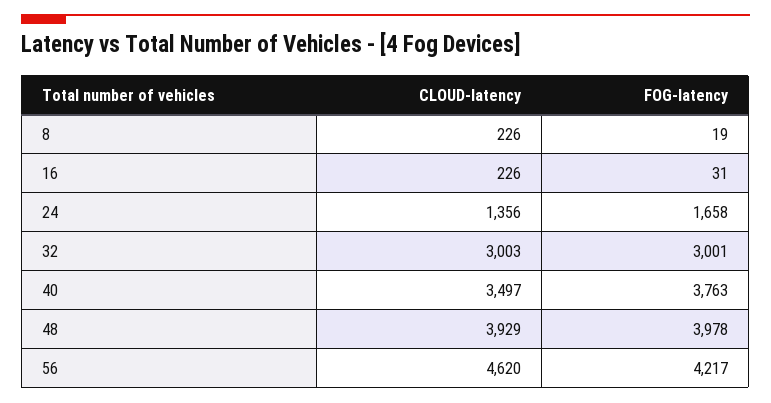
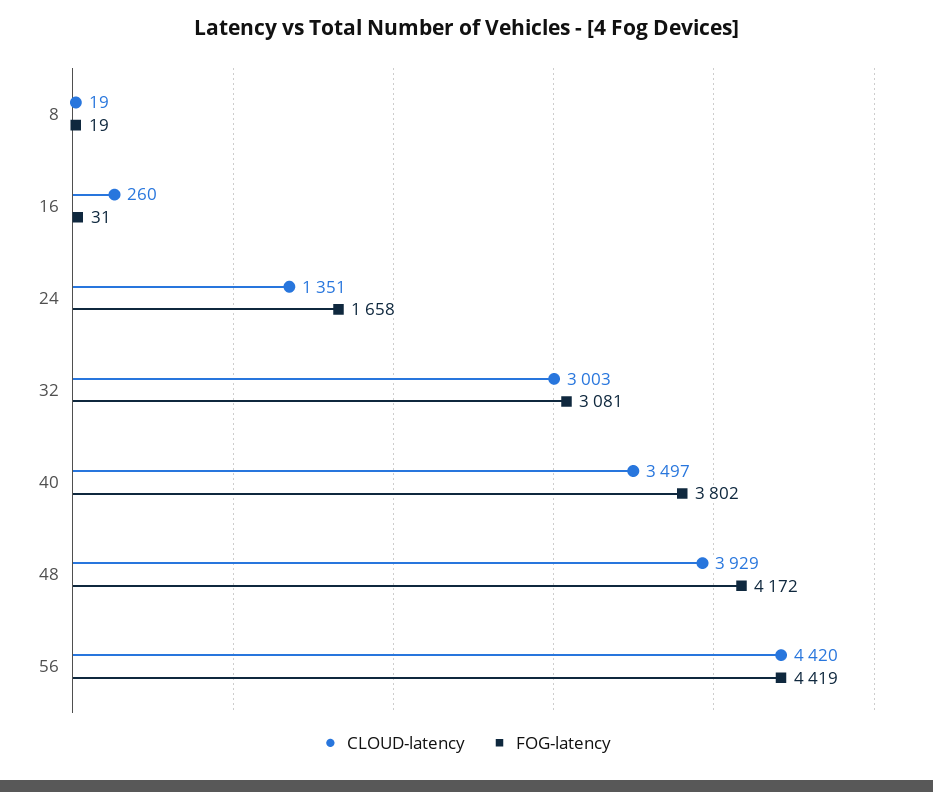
CLOUD-latency, 8: 226 -> 19
CLOUD-latency, 16: 226 -> 260
CLOUD-latency, 24: 1356 -> 1351
FOG-latency, 32: 3001 -> 3081
FOG-latency, 40: 3763 -> 3802
FOG-latency, 48: 3978 -> 4172
CLOUD-latency, 56: 4620 -> 4420
FOG-latency, 56: 4217 -> 4419

